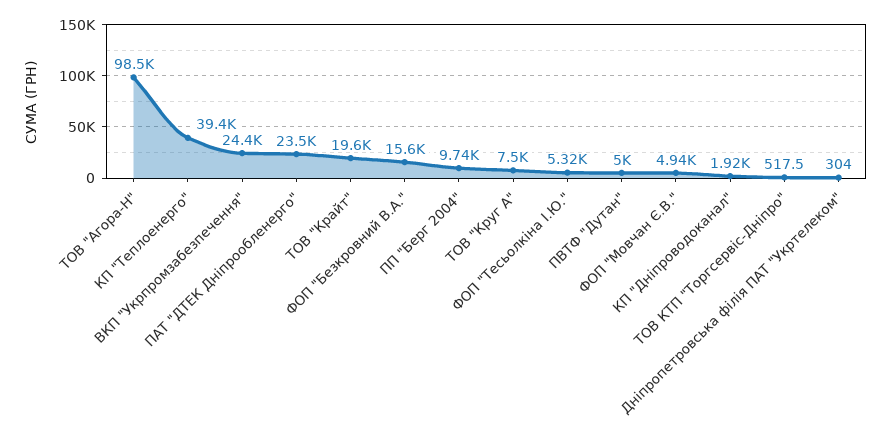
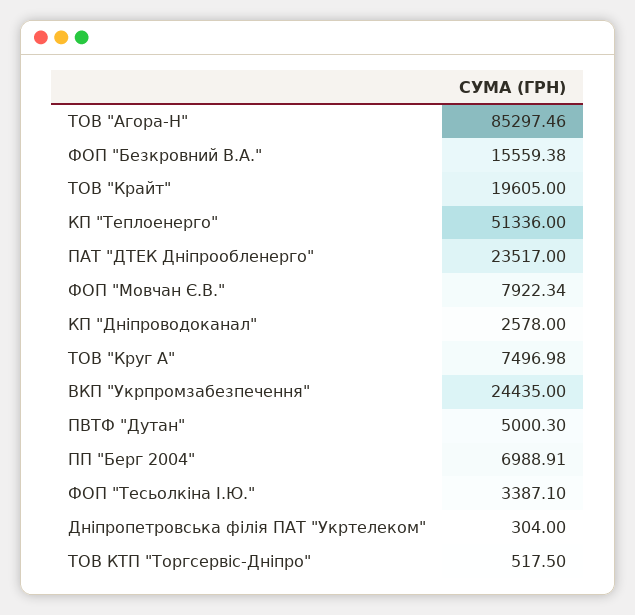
ТОВ "Агора-Н": 98500 -> 85297.46
КП "Теплоенерго": 39400 -> 51336
ПП "Берг 2004": 9740 -> 6988.91
ФОП "Тесьолкіна І.Ю.": 5320 -> 3387.1
ФОП "Мовчан Є.В.": 4940 -> 7922.34
КП "Дніпроводоканал": 1920 -> 2578

